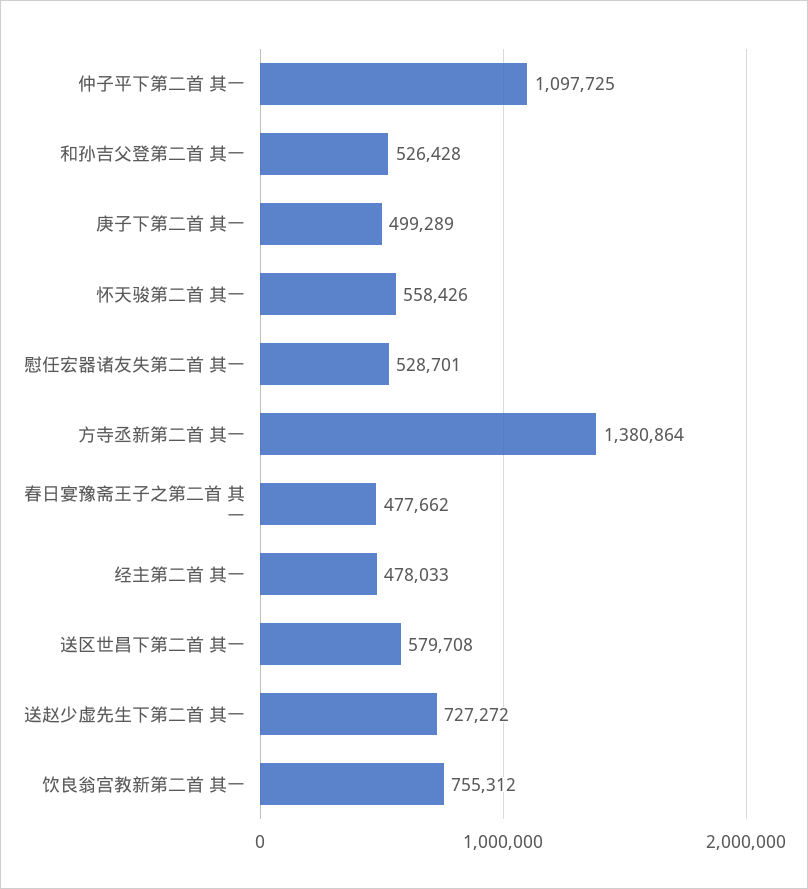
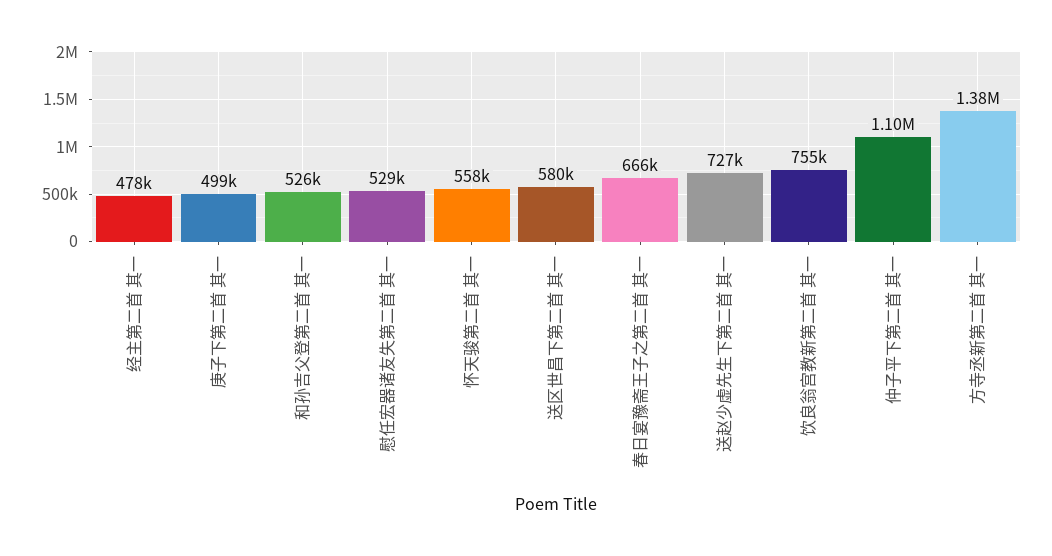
春日宴豫斋王子之第二首 其一: 477662 -> 666000

